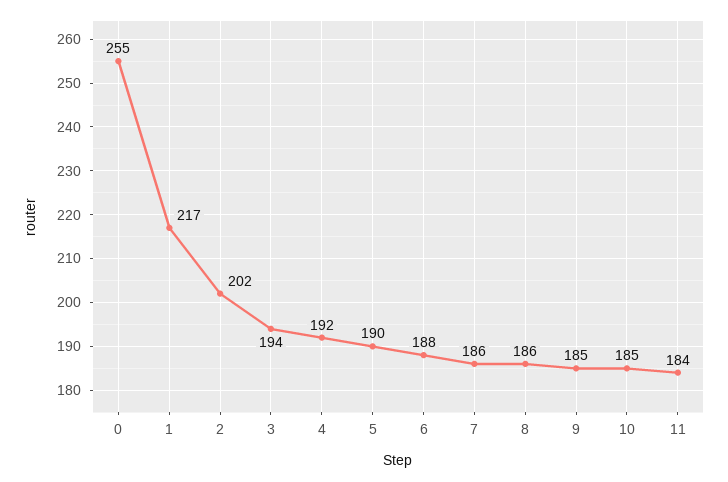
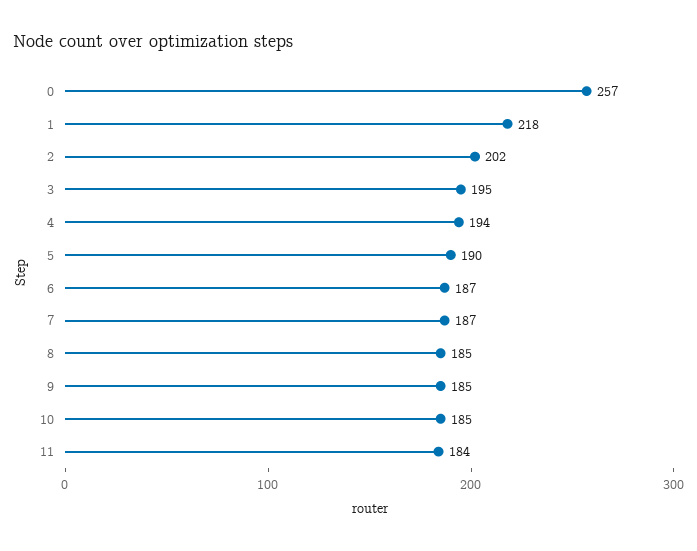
0: 255 -> 257
1: 217 -> 218
3: 194 -> 195
4: 192 -> 194
6: 188 -> 187
7: 186 -> 187
8: 186 -> 185

